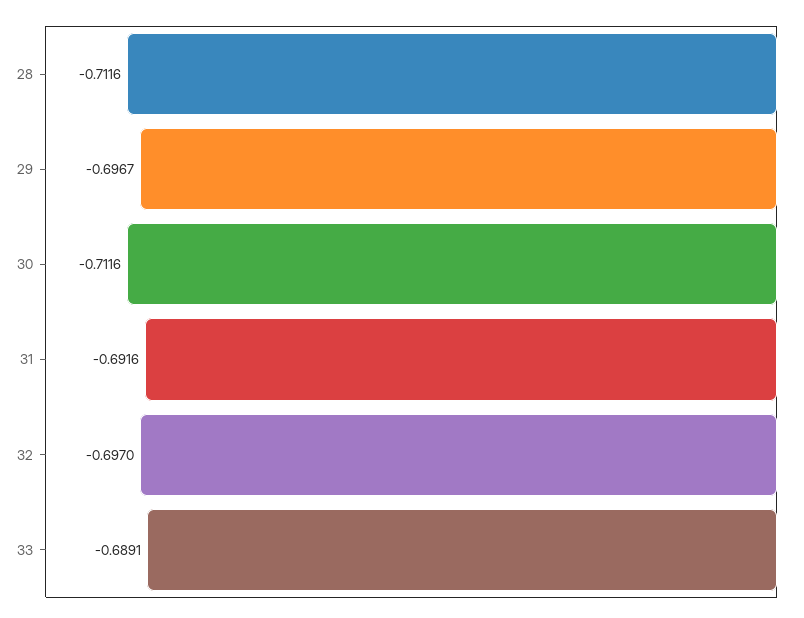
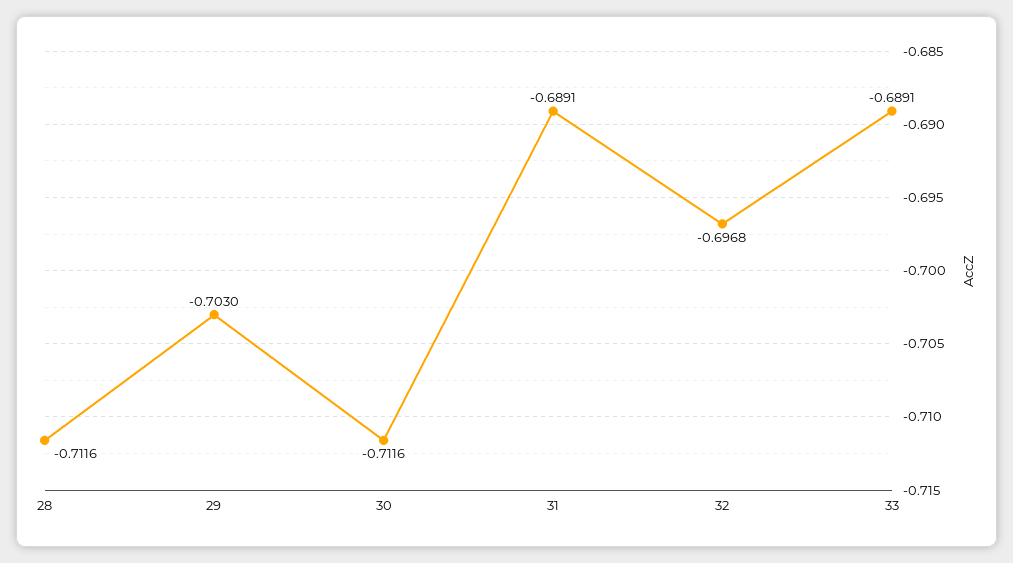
29: -0.6967 -> -0.703
31: -0.6916 -> -0.6891
32: -0.697 -> -0.6968

